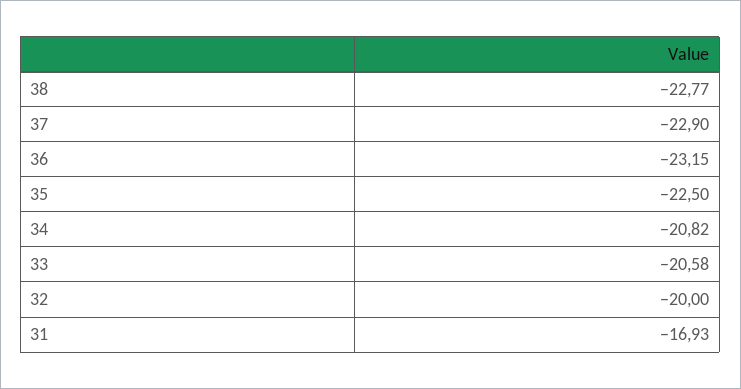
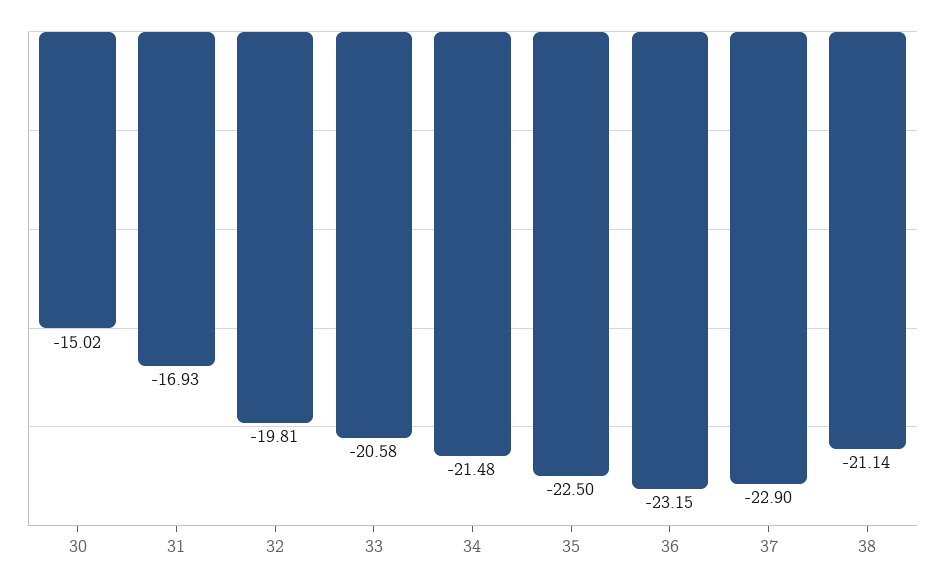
38: -22.77 -> -21.14
34: -20.82 -> -21.48
32: -20 -> -19.81
30: none -> -15.02

